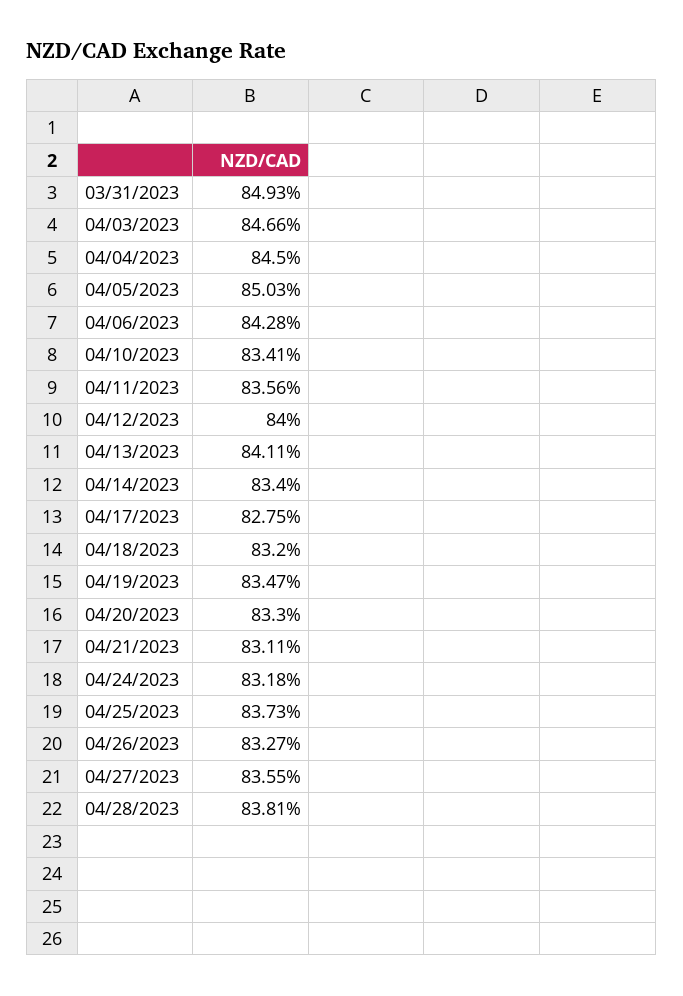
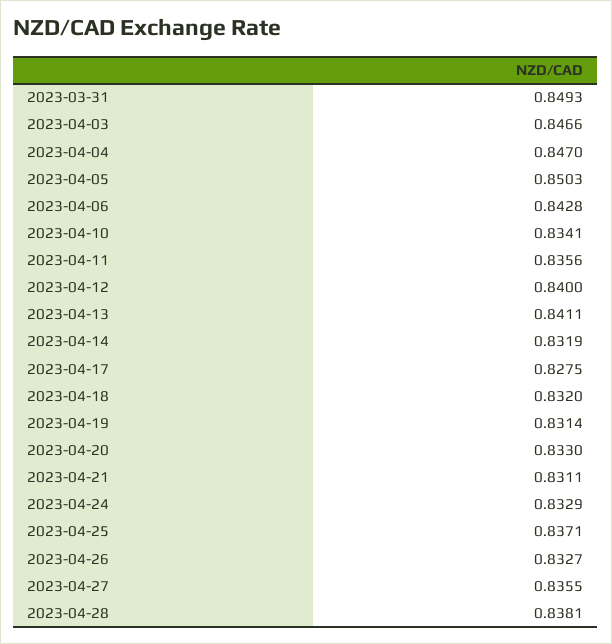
04/04/2023: 0.845 -> 0.847
04/14/2023: 0.834 -> 0.8319
04/19/2023: 0.8347 -> 0.8314
04/24/2023: 0.8318 -> 0.8329
04/25/2023: 0.8373 -> 0.8371

